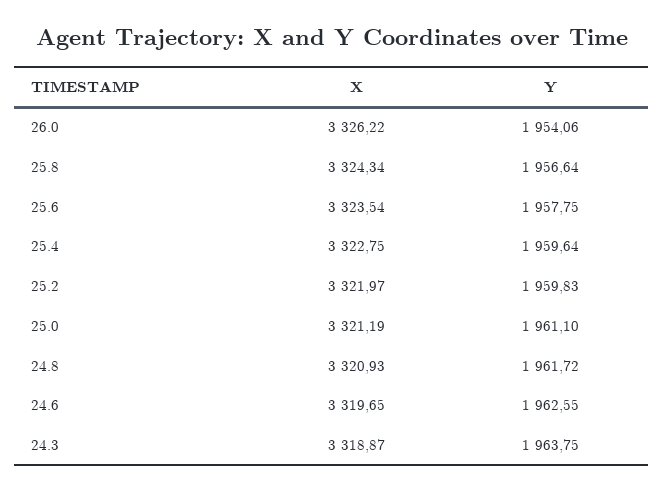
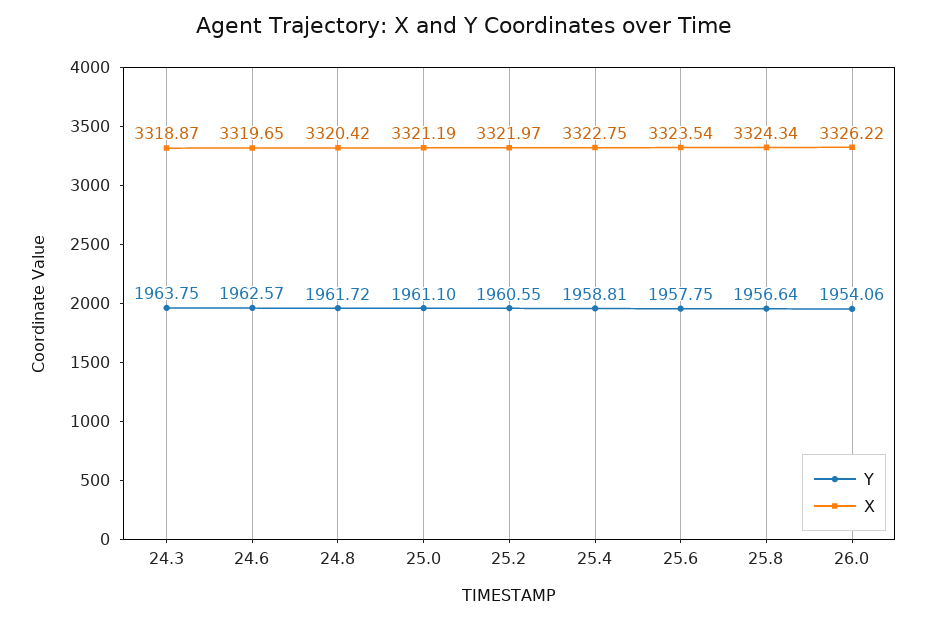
Y, 25.4: 1959.64 -> 1958.81
Y, 25.2: 1959.83 -> 1960.55
X, 24.8: 3320.93 -> 3320.42
Y, 24.6: 1962.55 -> 1962.57

